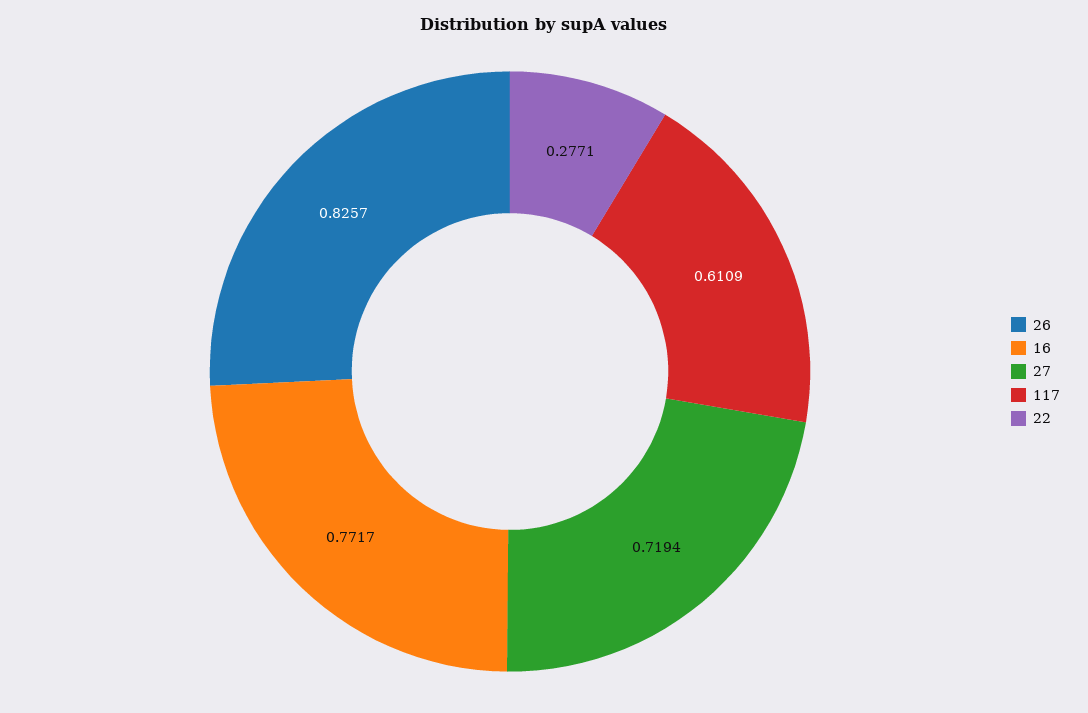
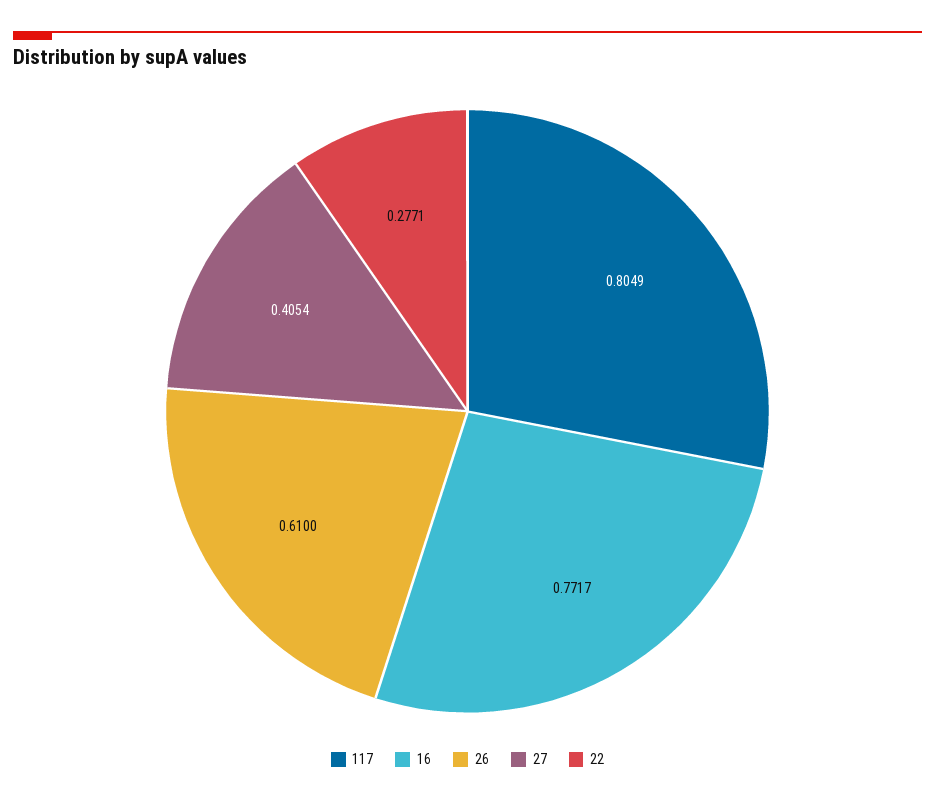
26: 0.8257 -> 0.61
27: 0.7194 -> 0.4054
117: 0.6109 -> 0.8049

